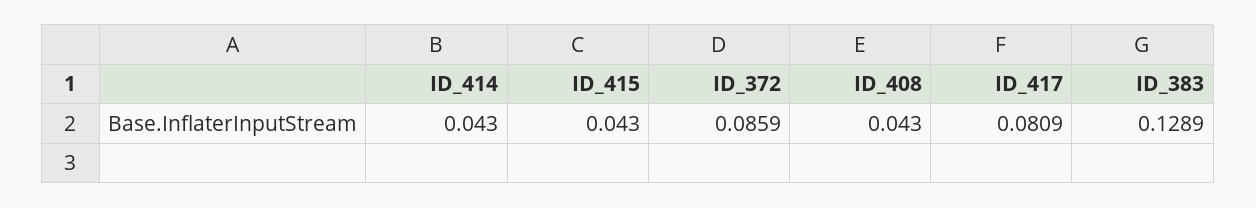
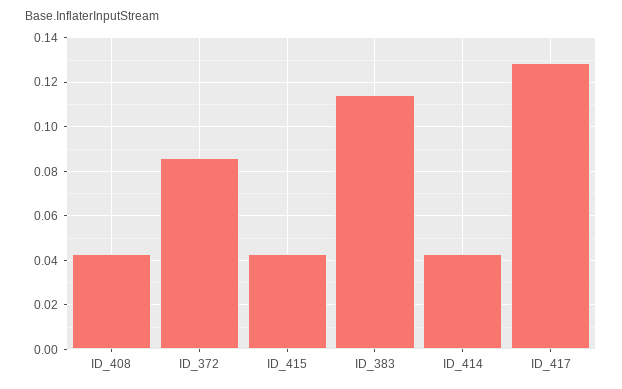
ID_417: 0.0809 -> 0.13
ID_383: 0.1289 -> 0.115

